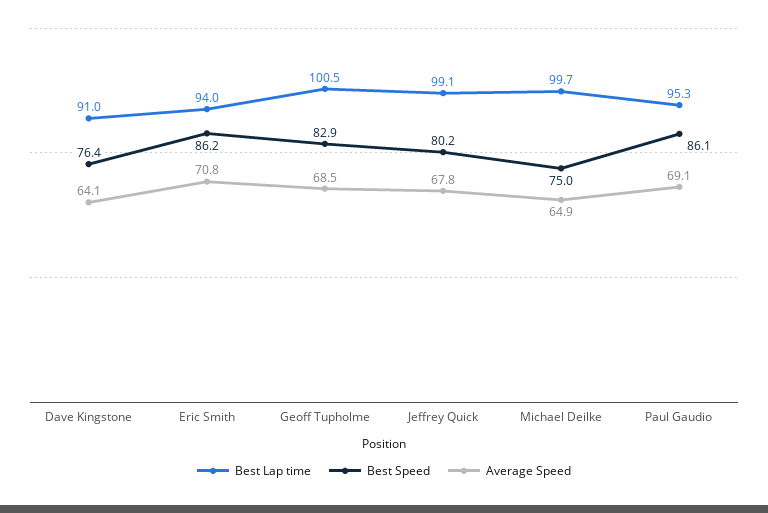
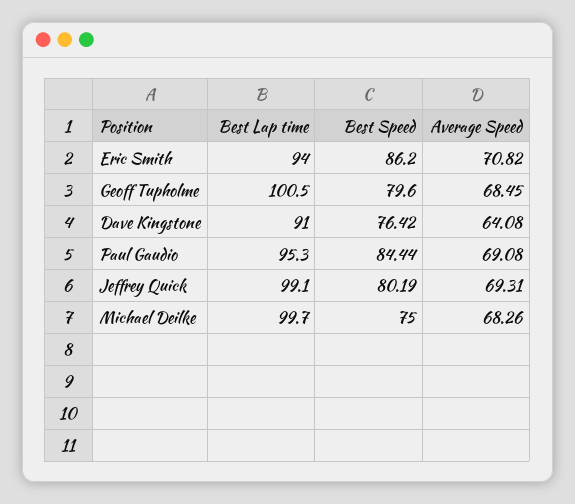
Best Speed, Geoff Tupholme: 82.9 -> 79.6
Average Speed, Jeffrey Quick: 67.8 -> 69.31
Average Speed, Michael Deilke: 64.9 -> 68.26
Best Speed, Paul Gaudio: 86.1 -> 84.44

